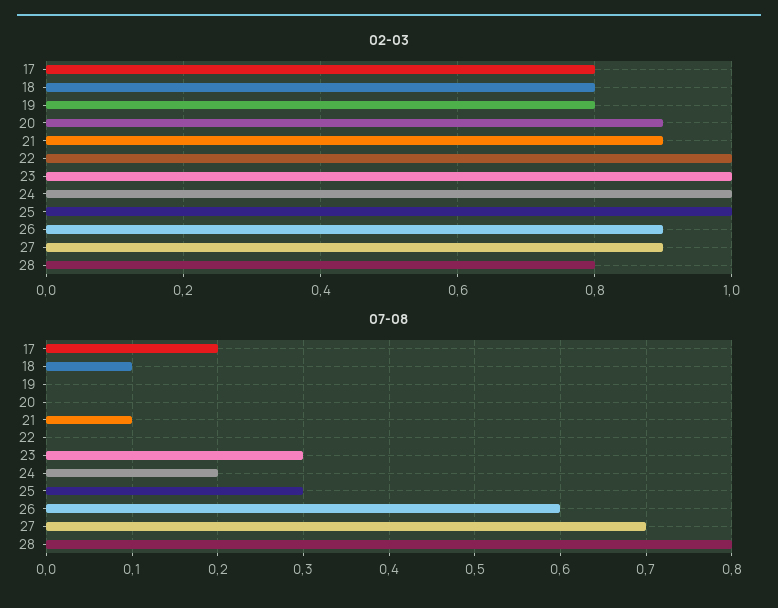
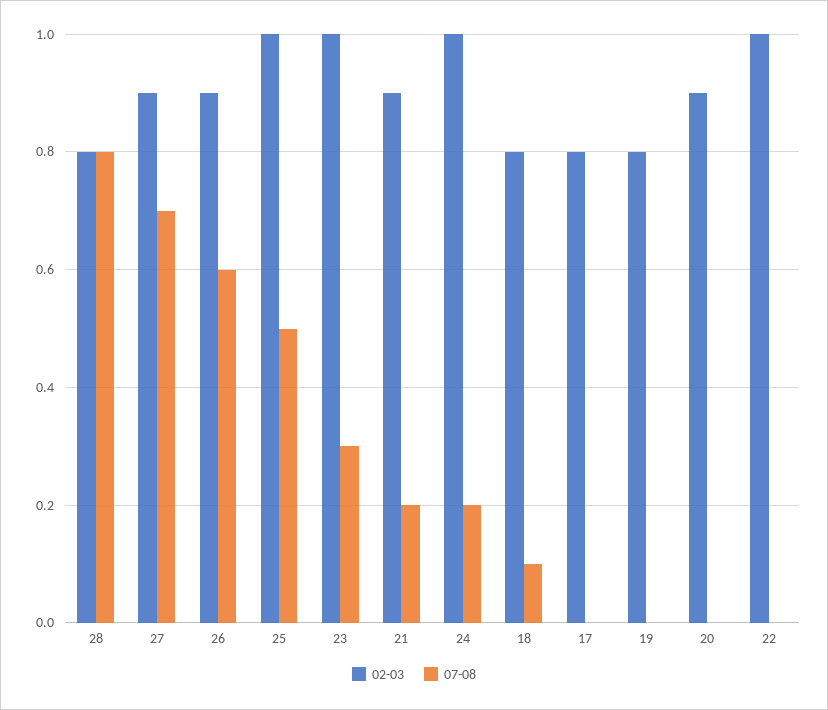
07-08, 17: 0.2 -> 0
07-08, 21: 0.1 -> 0.2
07-08, 25: 0.3 -> 0.5

